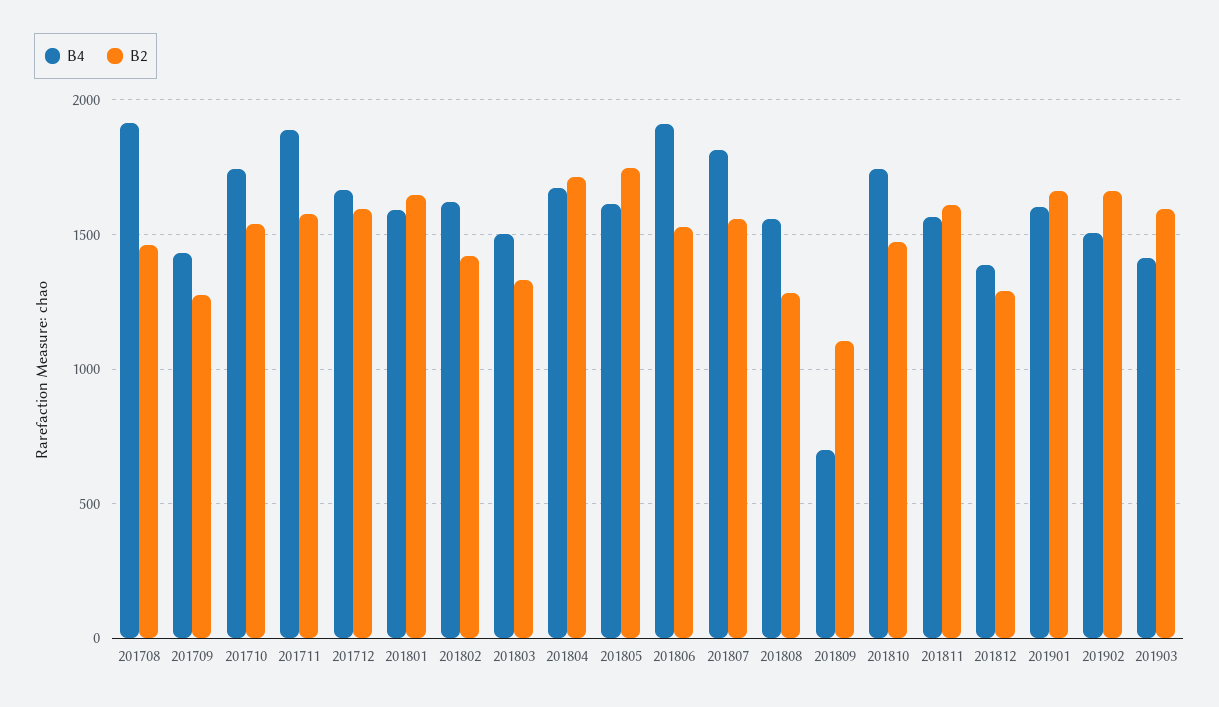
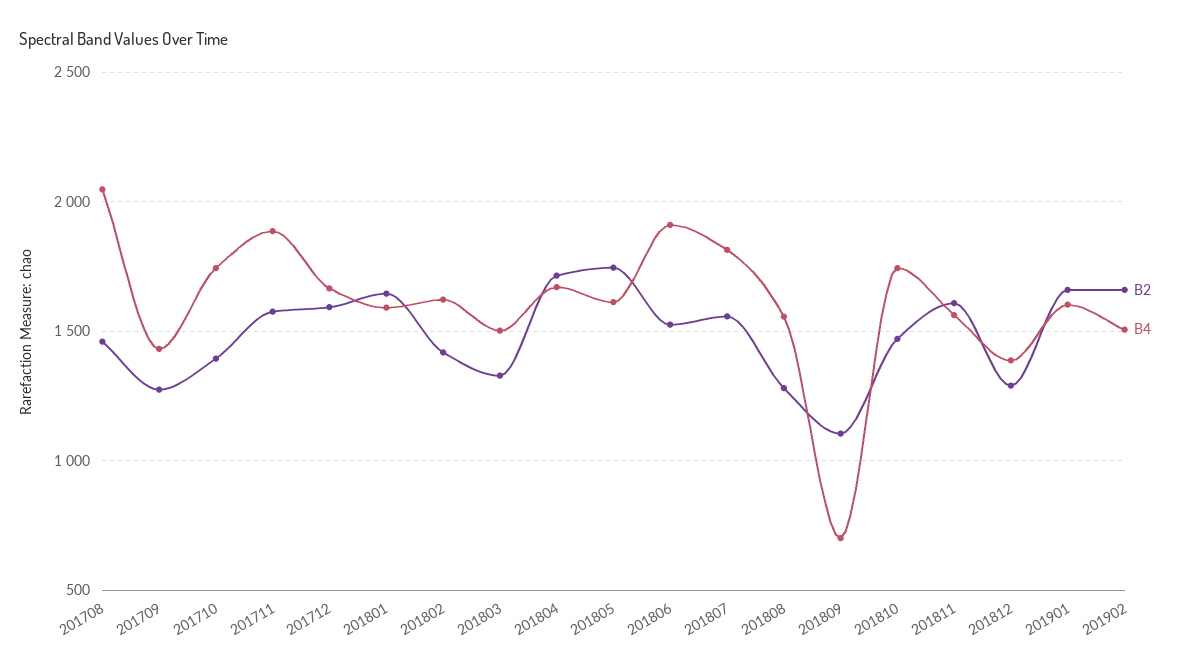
B4, 201708: 1900 -> 2050
B2, 201710: 1550 -> 1400
B4, 201903: 1400 -> none
B2, 201903: 1600 -> none

